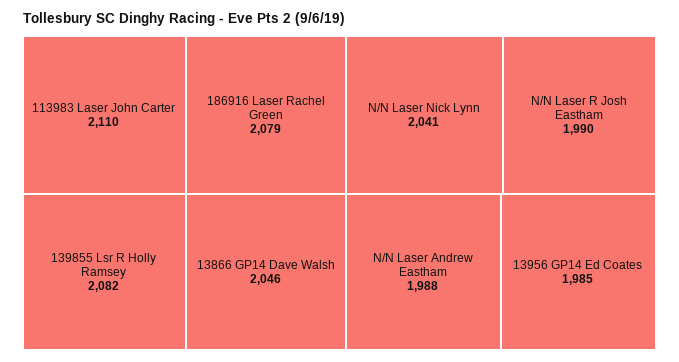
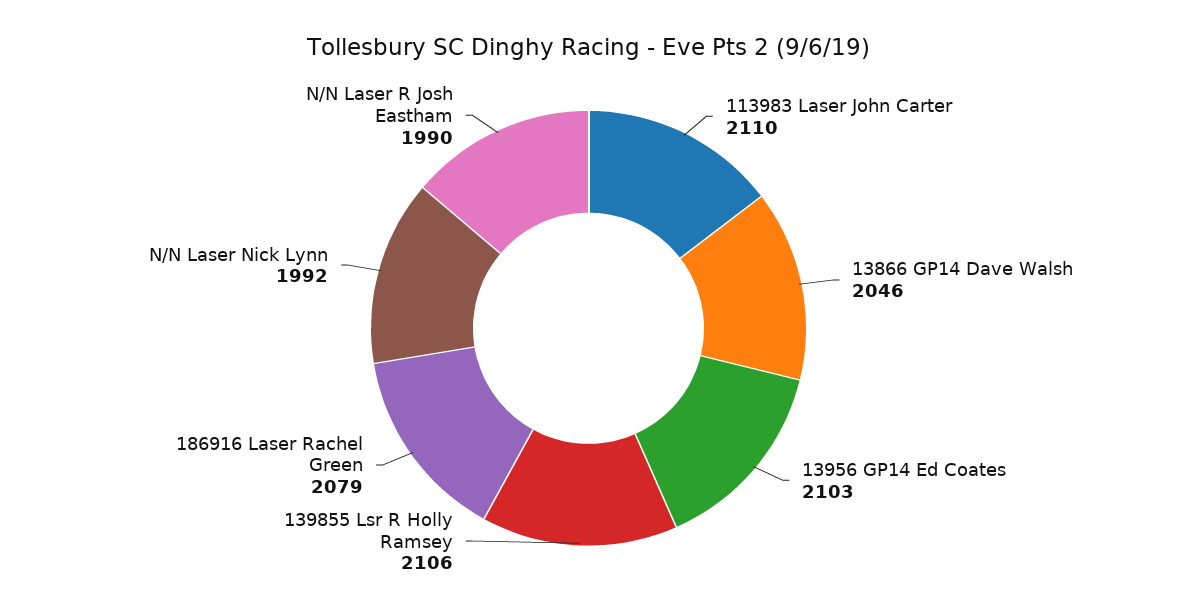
139855 Lsr R Holly Ramsey: 2082 -> 2106
N/N Laser Nick Lynn: 2041 -> 1992
N/N Laser Andrew Eastham: 1988 -> none
13956 GP14 Ed Coates: 1985 -> 2103

